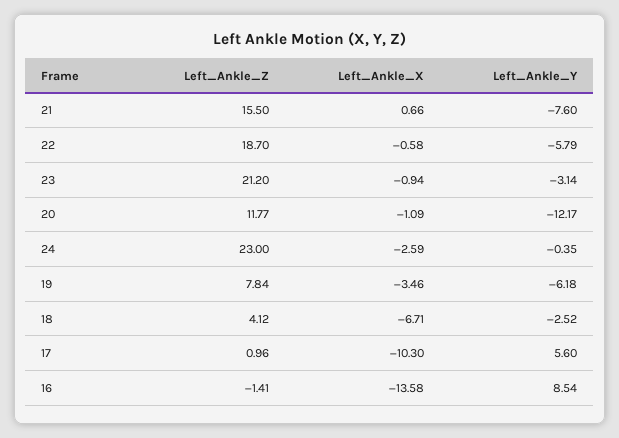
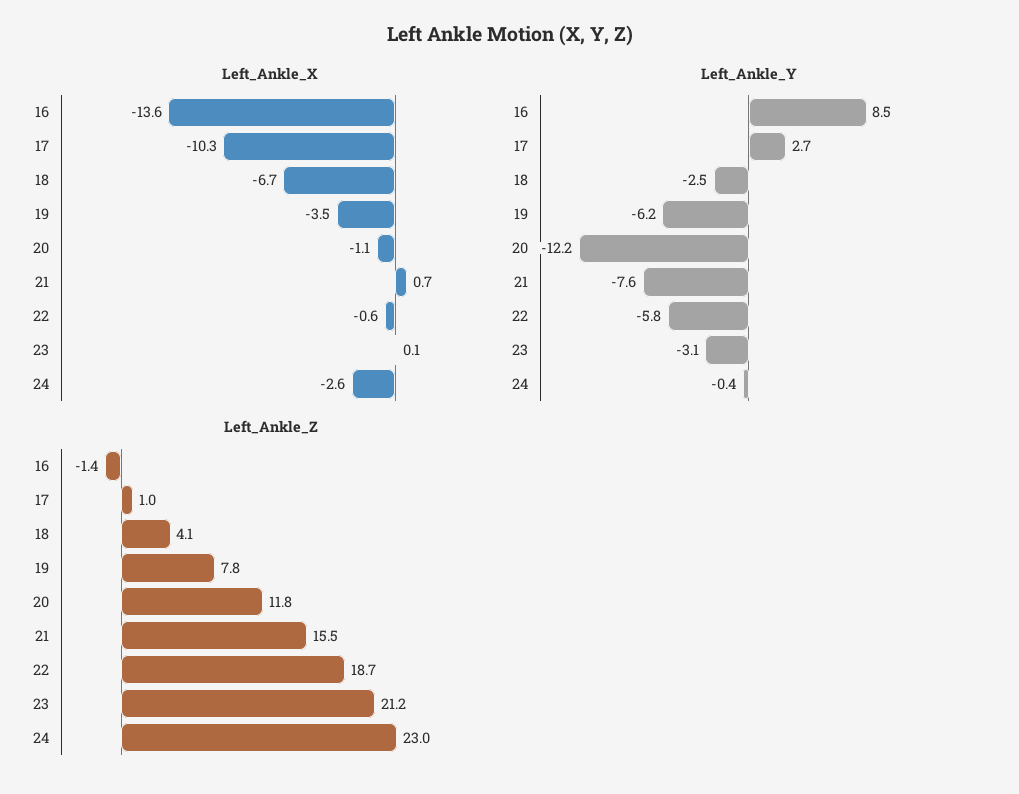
Left_Ankle_X, 23: -0.94 -> 0.1
Left_Ankle_Y, 17: 5.6 -> 2.7

